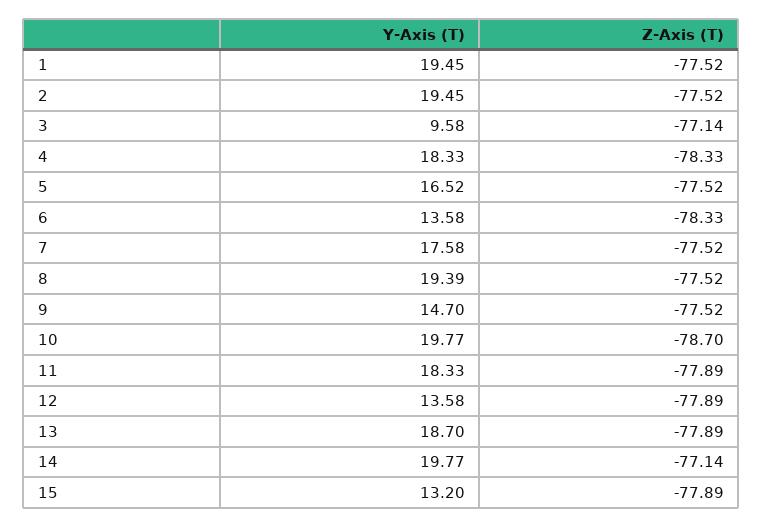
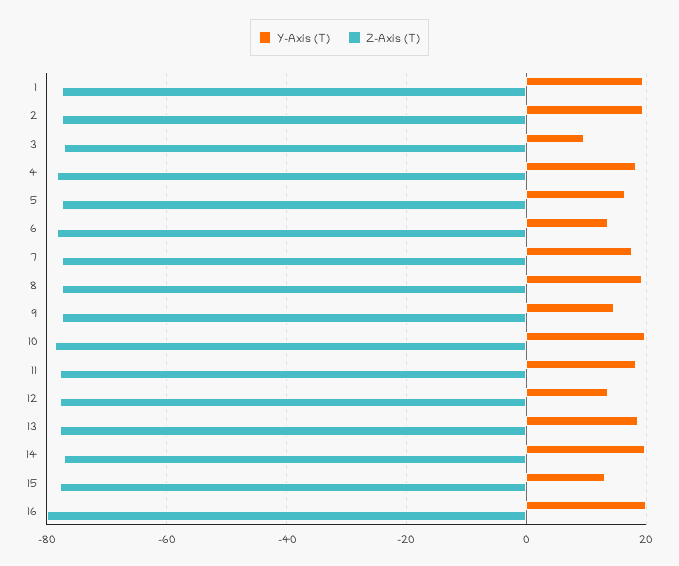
Y-Axis (T), 16: none -> 20
Z-Axis (T), 16: none -> -80

